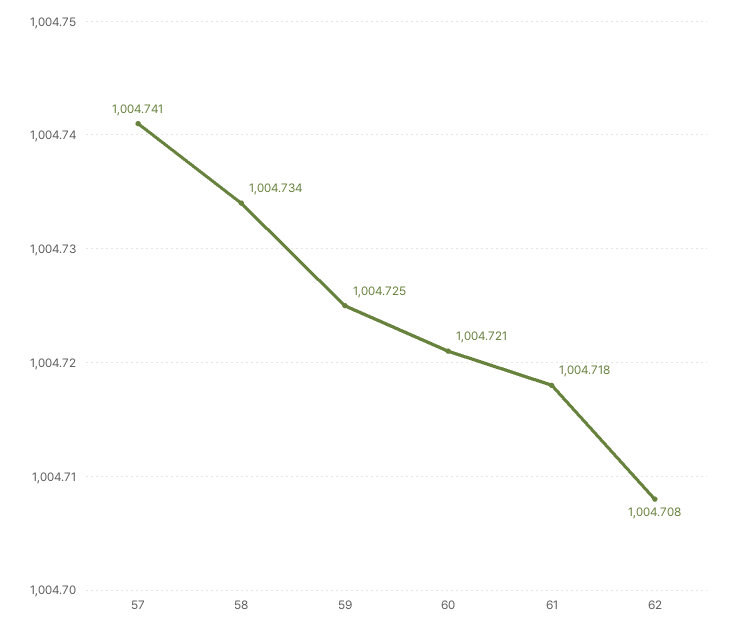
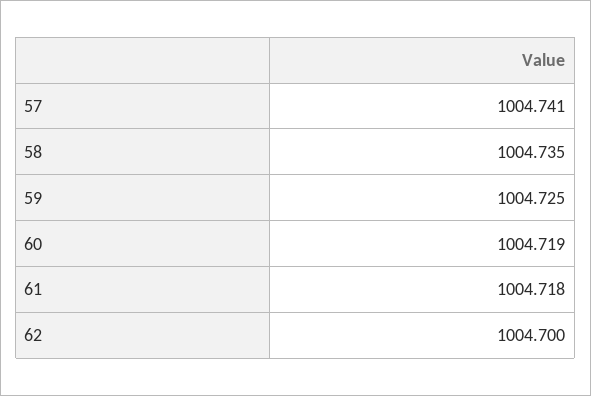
58: 1004.734 -> 1004.735
60: 1004.721 -> 1004.719
62: 1004.708 -> 1004.7

